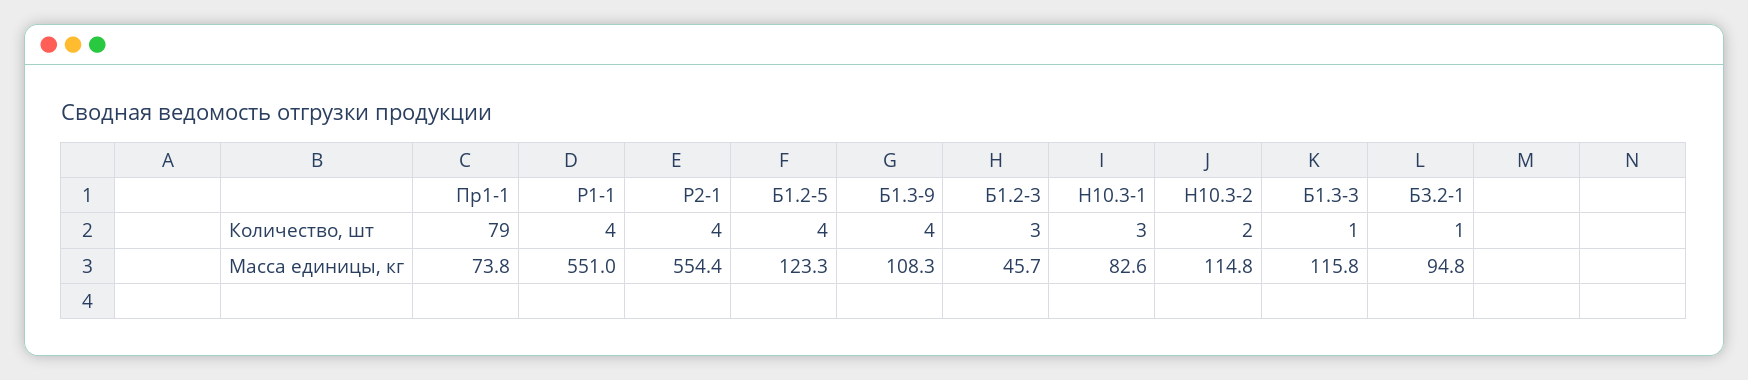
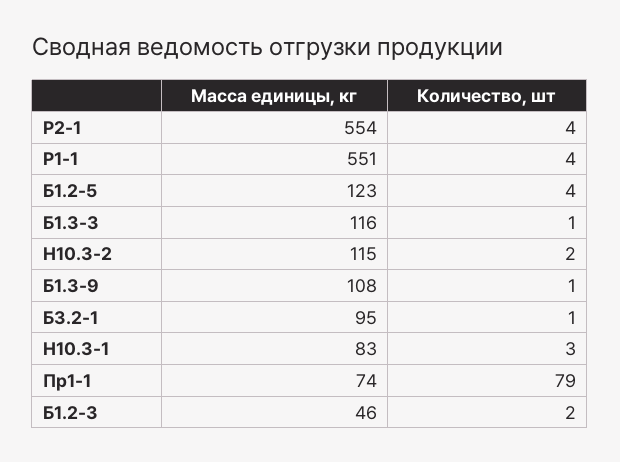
Б1.3-9, Количество, шт: 4 -> 1
Б1.2-3, Количество, шт: 3 -> 2

